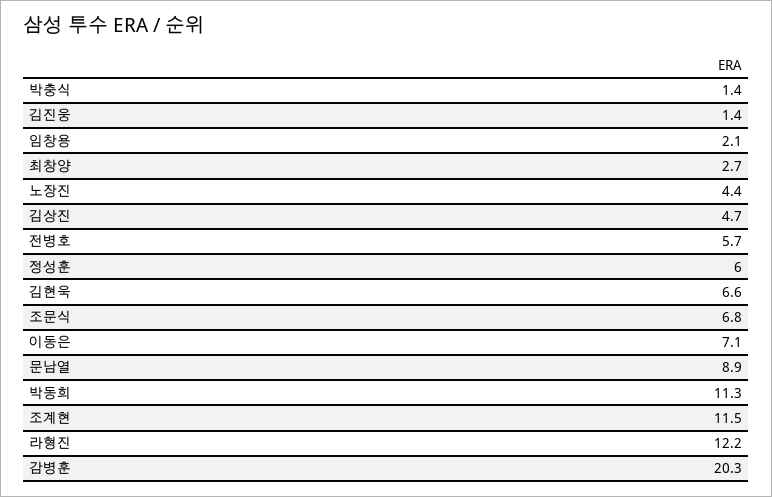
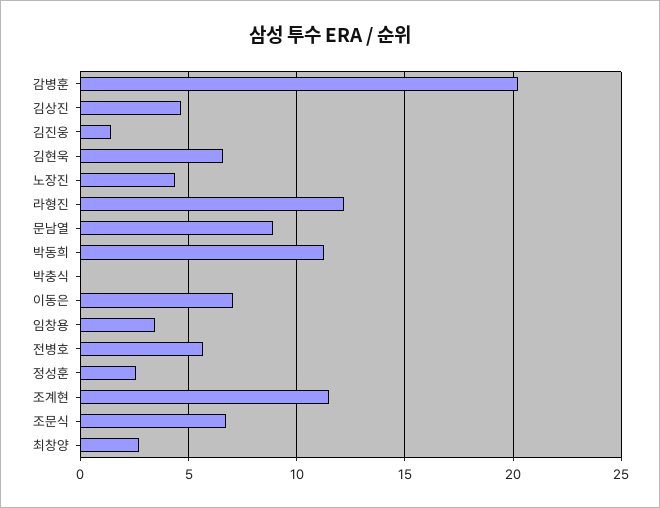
박충식: 1.4 -> 0
임창용: 2.1 -> 3.5
정성훈: 6 -> 2.5

